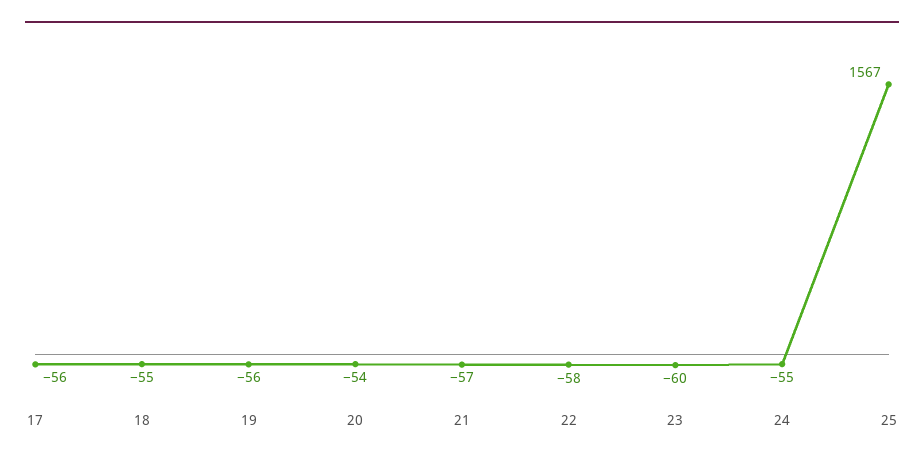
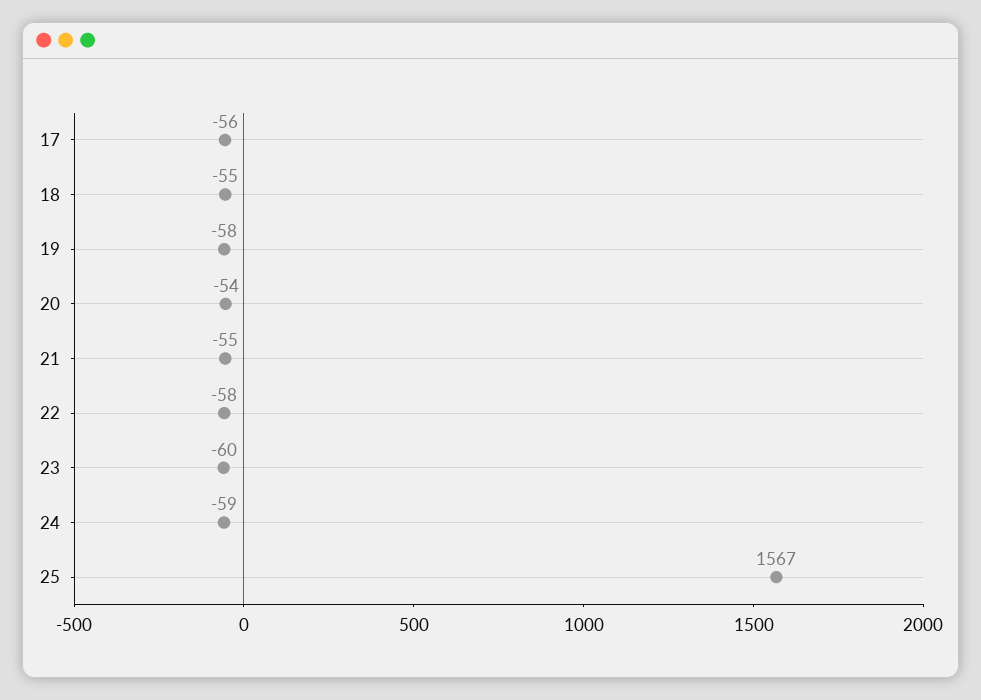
19: -56 -> -58
21: -57 -> -55
24: -55 -> -59

